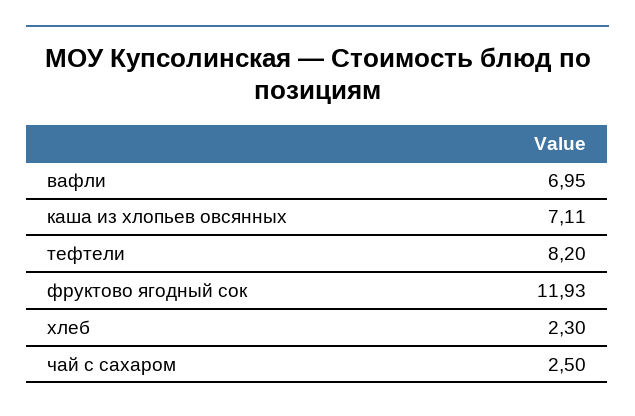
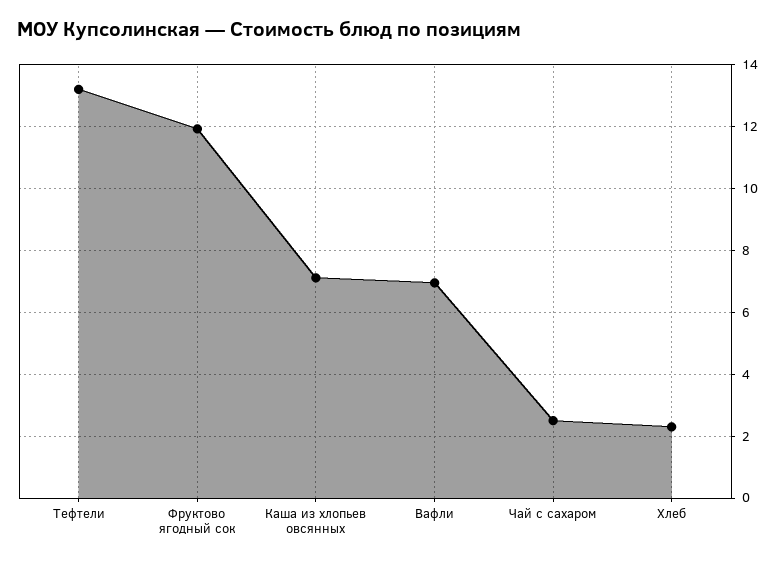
тефтели: 8.2 -> 13.2

